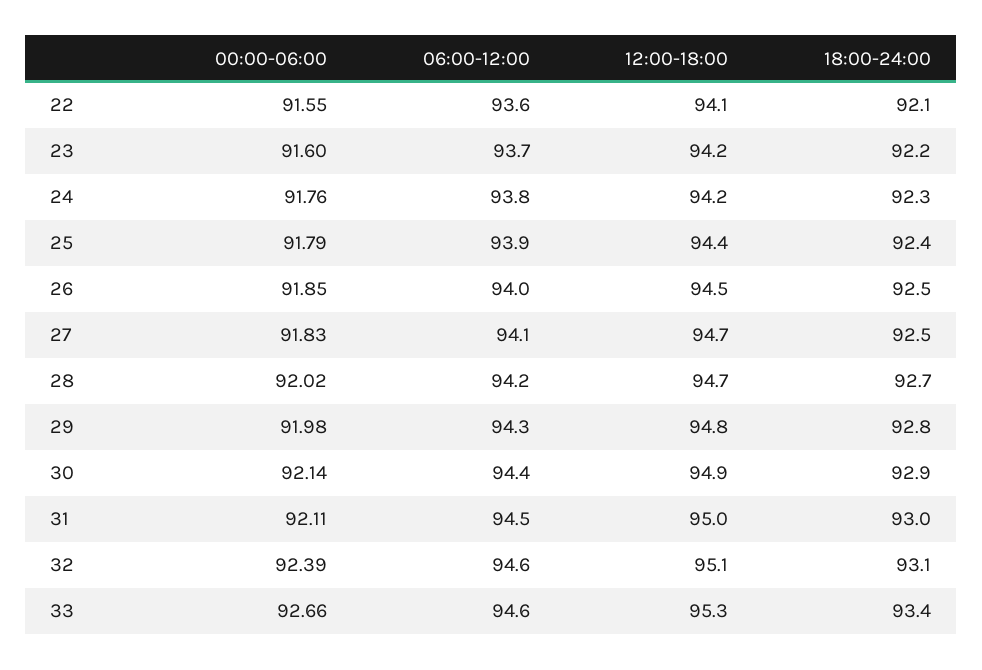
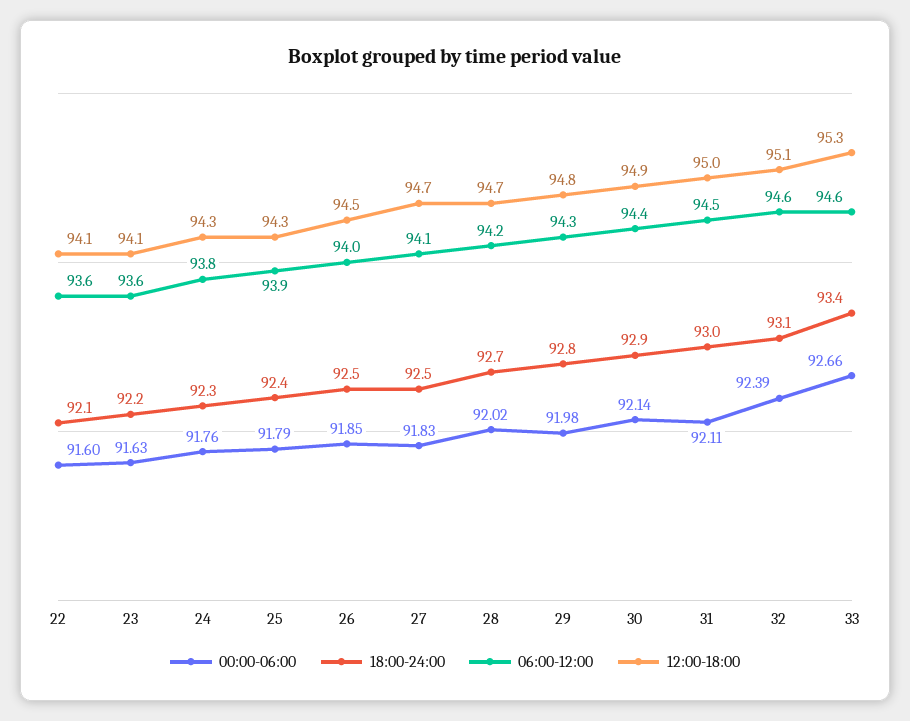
00:00-06:00, 22: 91.55 -> 91.6
00:00-06:00, 23: 91.6 -> 91.63
06:00-12:00, 23: 93.7 -> 93.6
12:00-18:00, 23: 94.2 -> 94.1
12:00-18:00, 24: 94.2 -> 94.3
12:00-18:00, 25: 94.4 -> 94.3

